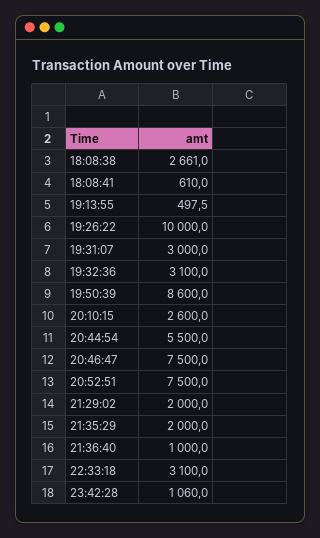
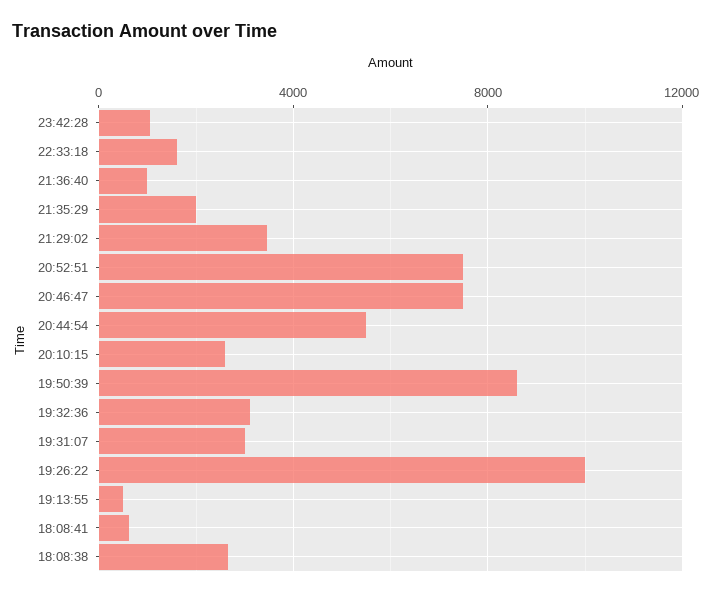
21:29:02: 2000 -> 3500
22:33:18: 3100 -> 1500

